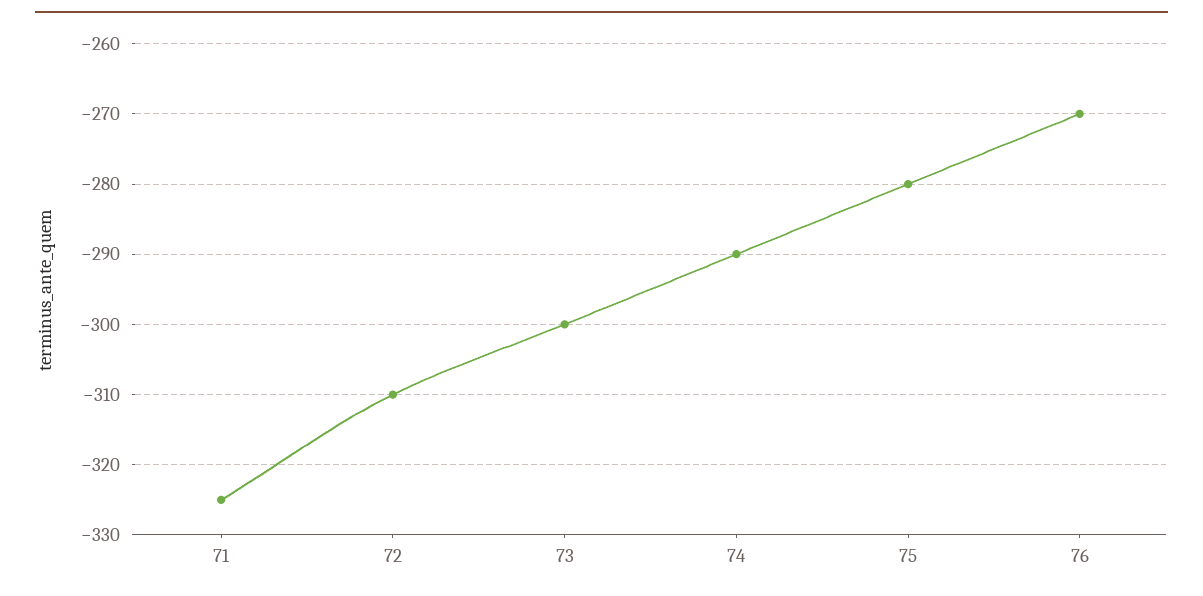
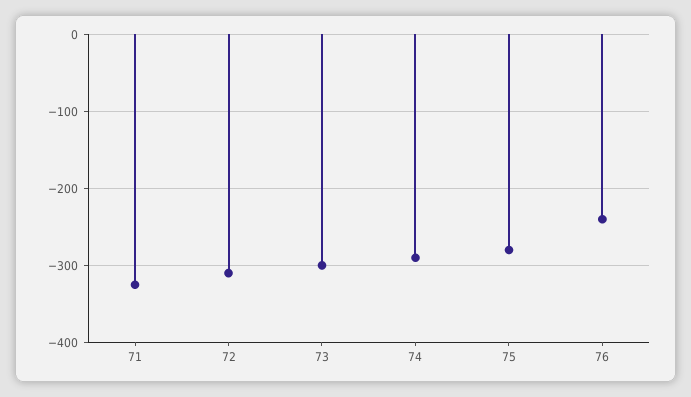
76: -270 -> -240

